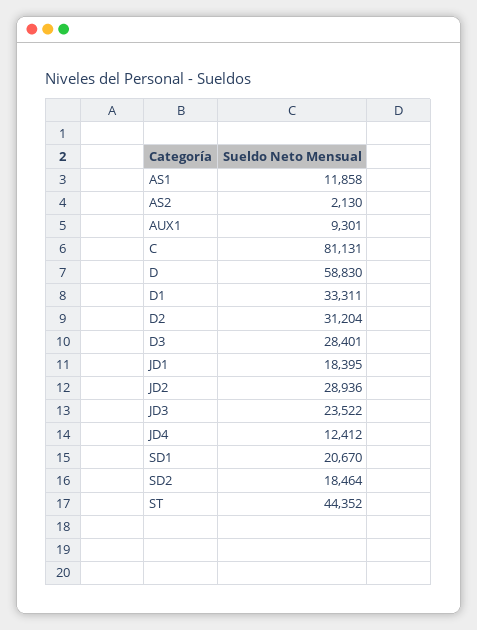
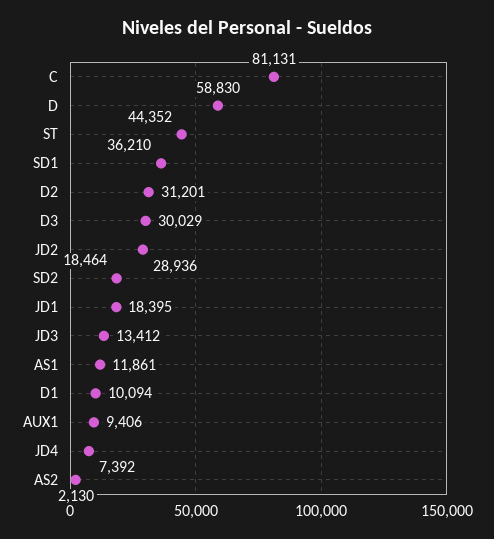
AS1: 11858 -> 11861
AUX1: 9301 -> 9406
D1: 33311 -> 10094
D2: 31204 -> 31201
D3: 28401 -> 30029
JD3: 23522 -> 13412
JD4: 12412 -> 7392
SD1: 20670 -> 36210

